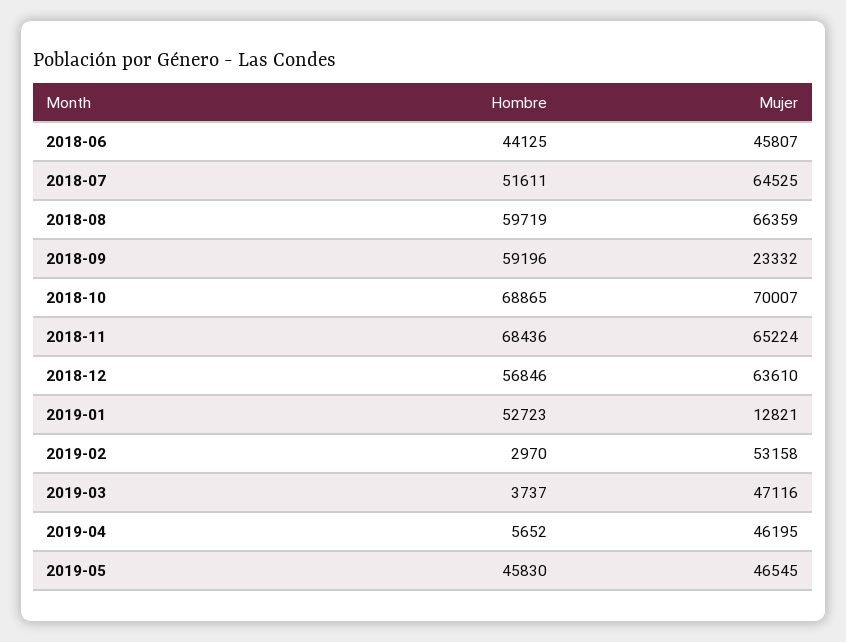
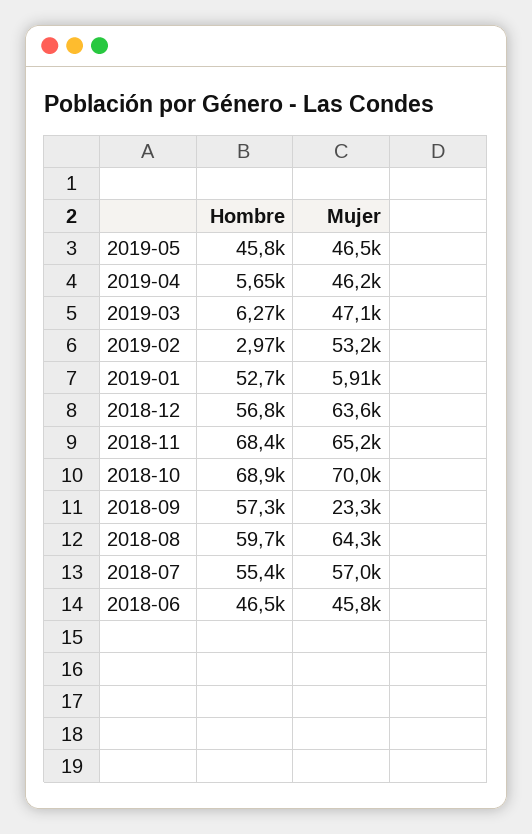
Hombre, 2018-06: 44125 -> 46500
Hombre, 2018-07: 51611 -> 55400
Mujer, 2018-07: 64525 -> 57000
Mujer, 2018-08: 66359 -> 64300
Hombre, 2018-09: 59196 -> 57300
Mujer, 2019-01: 12821 -> 5910
Hombre, 2019-03: 3737 -> 6270

